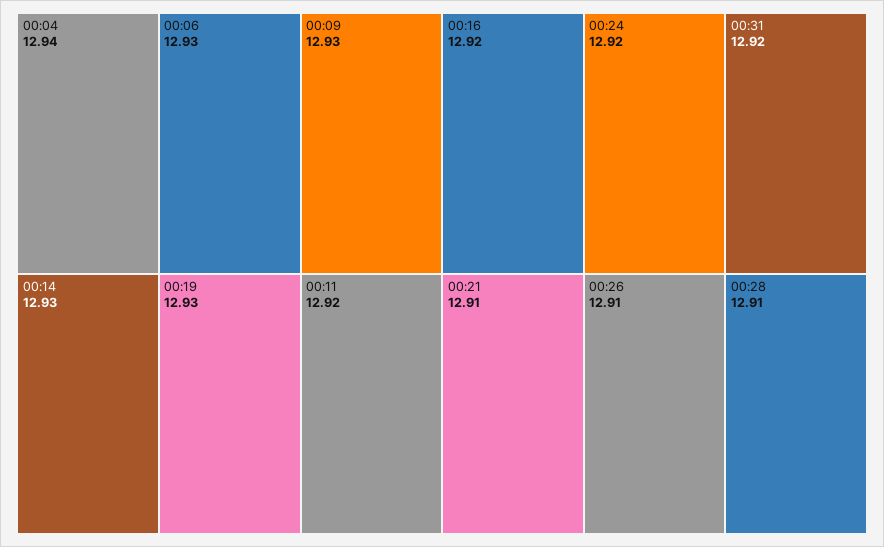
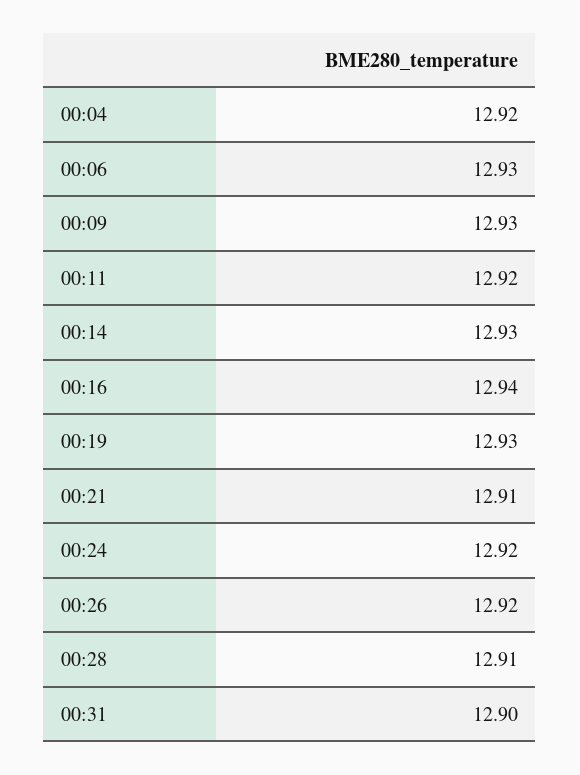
00:04: 12.94 -> 12.92
00:16: 12.92 -> 12.94
00:31: 12.92 -> 12.9
00:26: 12.91 -> 12.92

